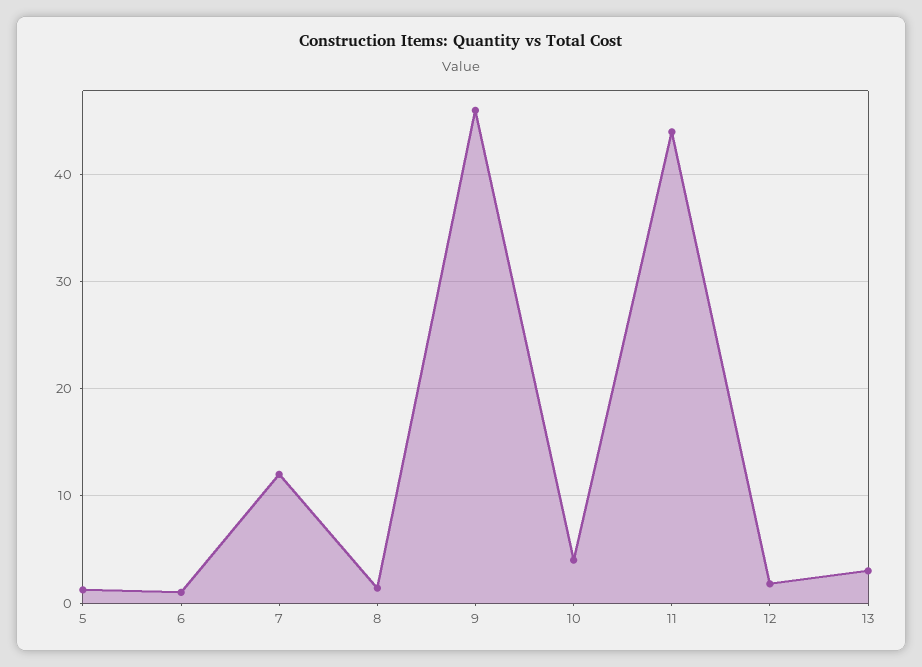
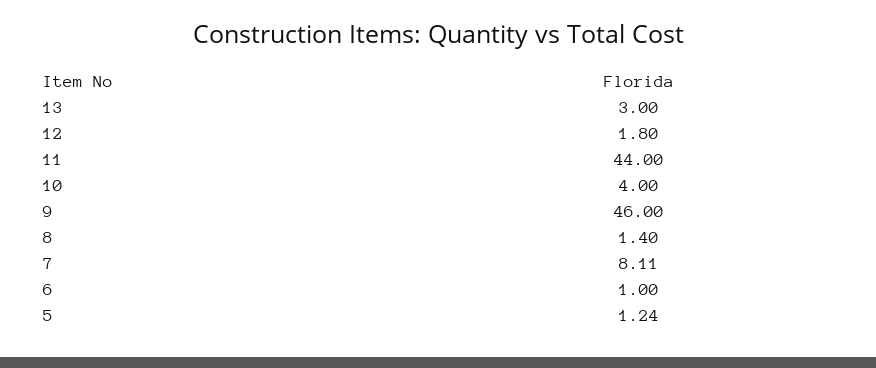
7: 12 -> 8.11

